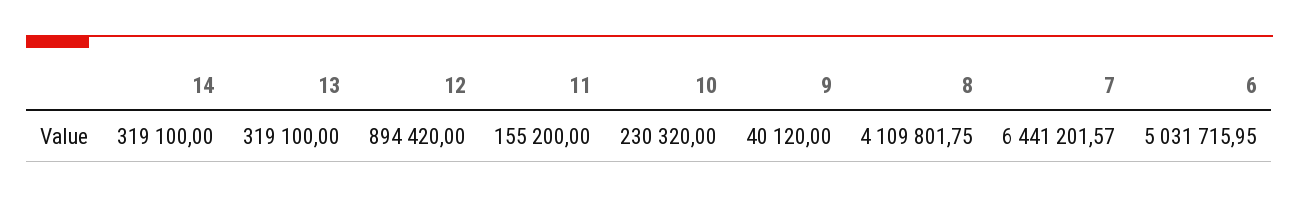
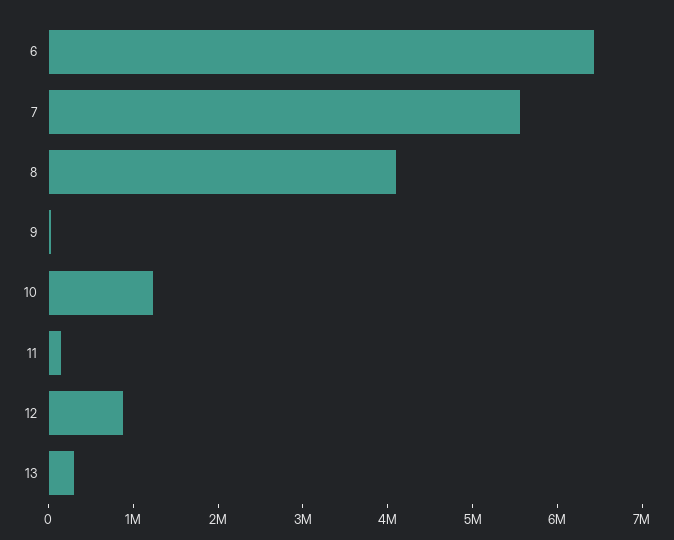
14: 319100 -> none
10: 230320 -> 1200000
7: 6441201.57 -> 5600000
6: 5031715.95 -> 6400000

